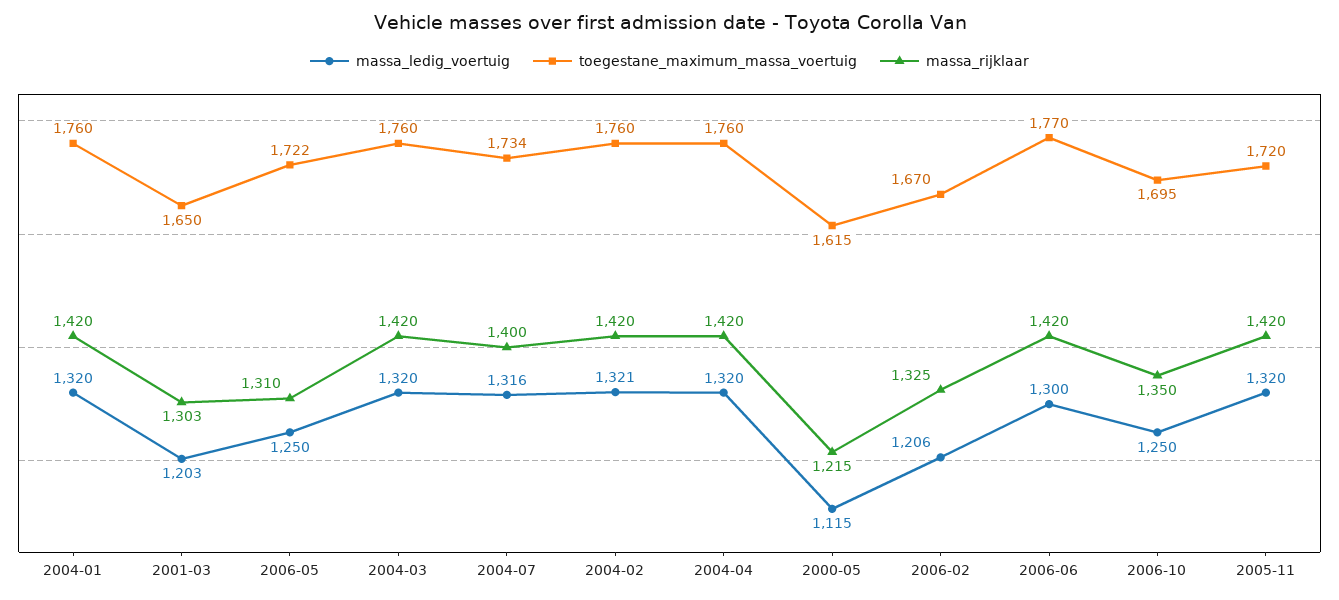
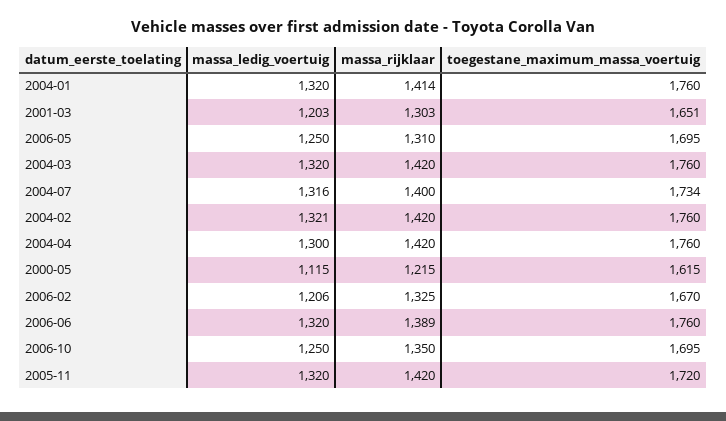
massa_rijklaar, 2004-01: 1420 -> 1414
toegestane_maximum_massa_voertuig, 2001-03: 1650 -> 1651
toegestane_maximum_massa_voertuig, 2006-05: 1722 -> 1695
massa_ledig_voertuig, 2004-04: 1320 -> 1300
massa_ledig_voertuig, 2006-06: 1300 -> 1320
toegestane_maximum_massa_voertuig, 2006-06: 1770 -> 1760
massa_rijklaar, 2006-06: 1420 -> 1389

